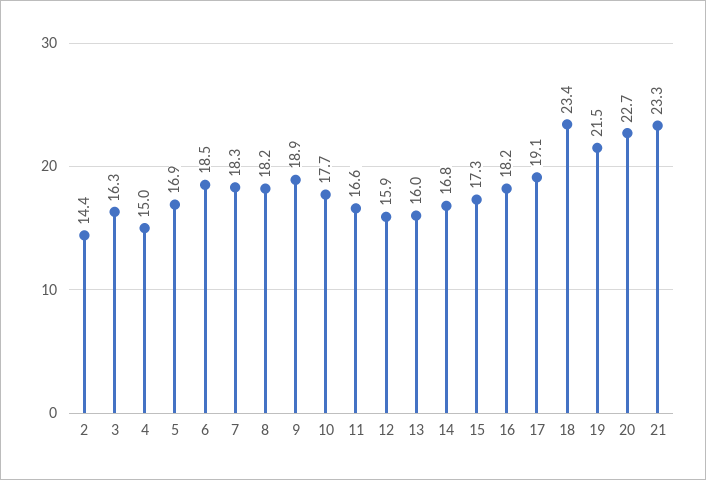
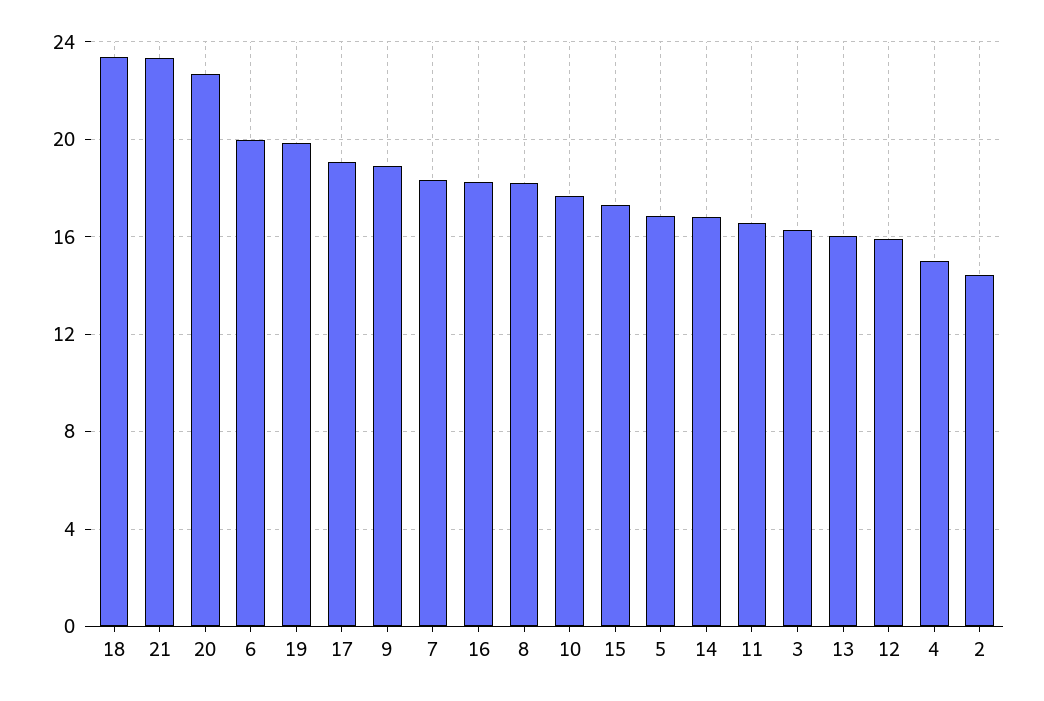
6: 18.5 -> 20
19: 21.5 -> 20

